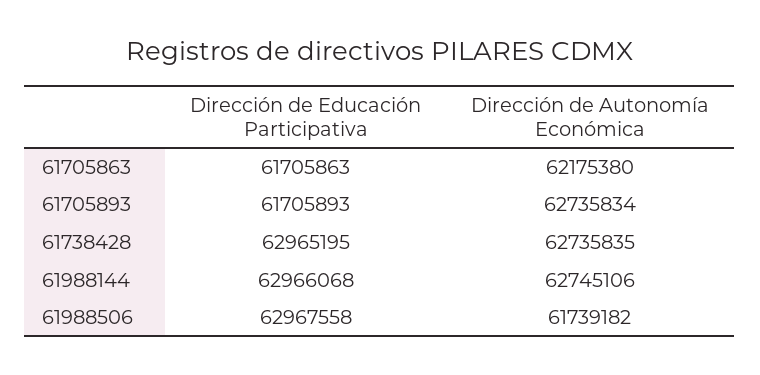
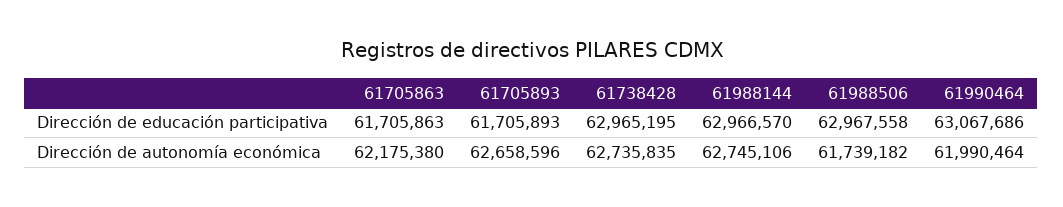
Dirección de Autonomía Económica, 61705893: 62735834 -> 62658596
Dirección de Educación Participativa, 61988144: 62966068 -> 62966570
Dirección de Educación Participativa, 61990464: none -> 63067686
Dirección de Autonomía Económica, 61990464: none -> 61990464

